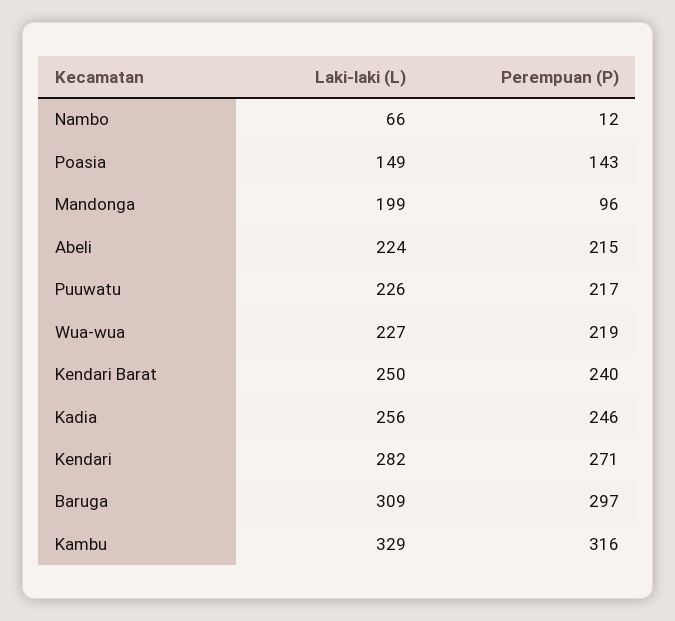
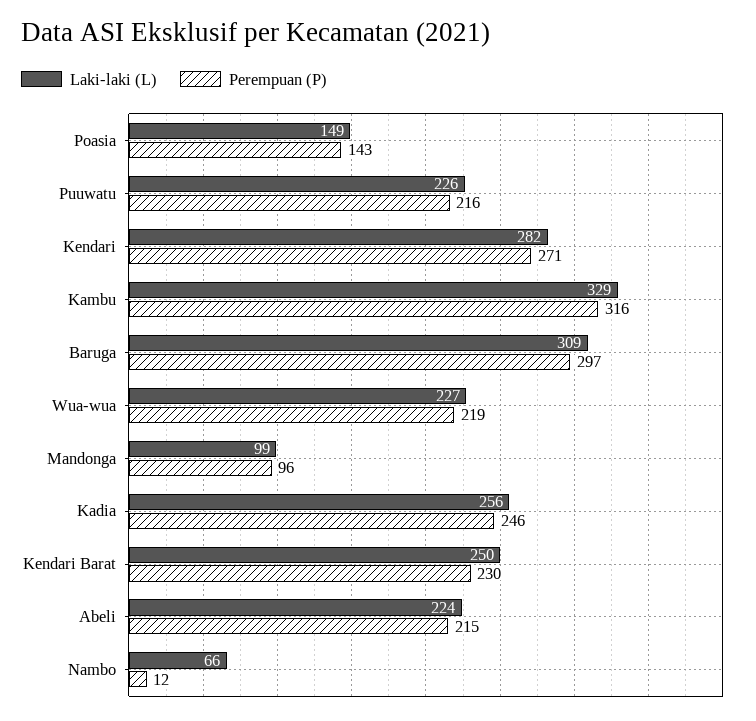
Laki-laki (L), Mandonga: 199 -> 99
Perempuan (P), Puuwatu: 217 -> 216
Perempuan (P), Kendari Barat: 240 -> 230

